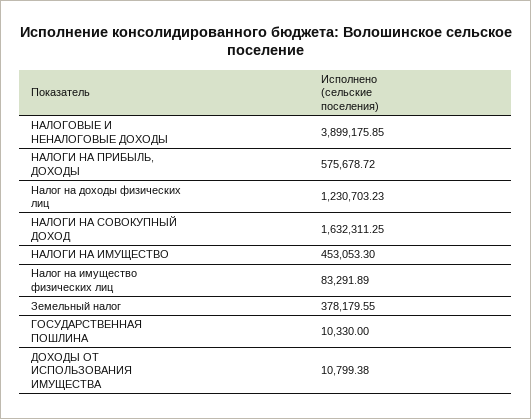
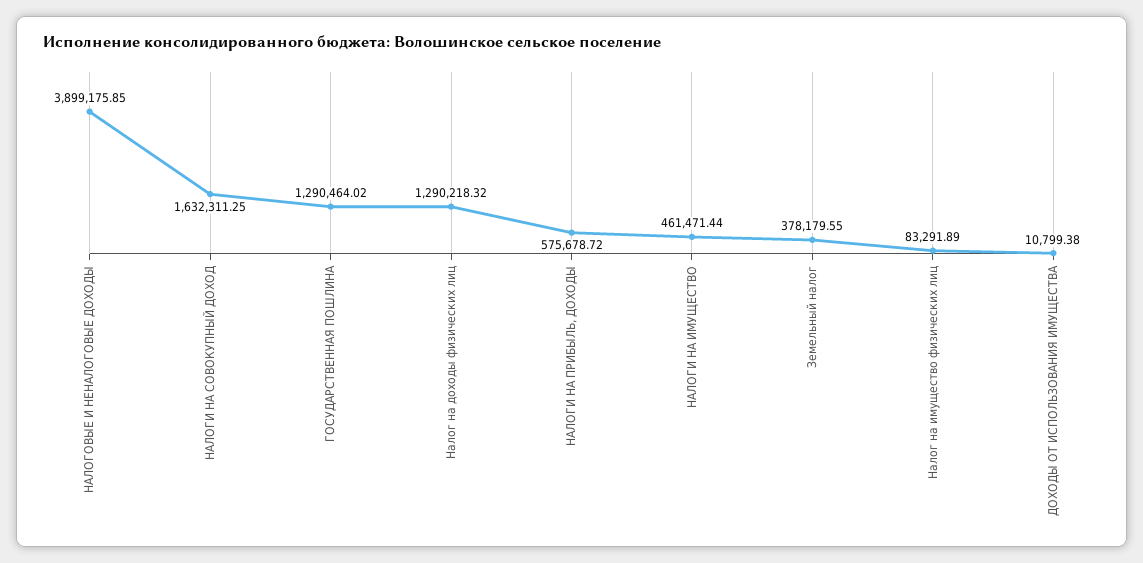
Налог на доходы физических лиц: 1230703.23 -> 1290218.32
НАЛОГИ НА ИМУЩЕСТВО: 453053.3 -> 461471.44
ГОСУДАРСТВЕННАЯ ПОШЛИНА: 10330 -> 1290464.02

